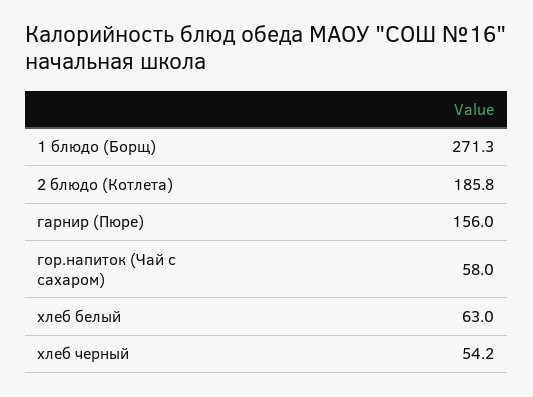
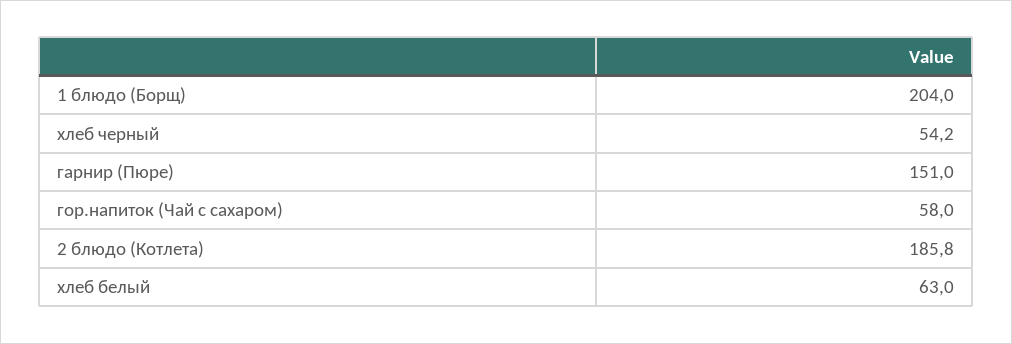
1 блюдо (Борщ): 271.3 -> 204
гарнир (Пюре): 156 -> 151

